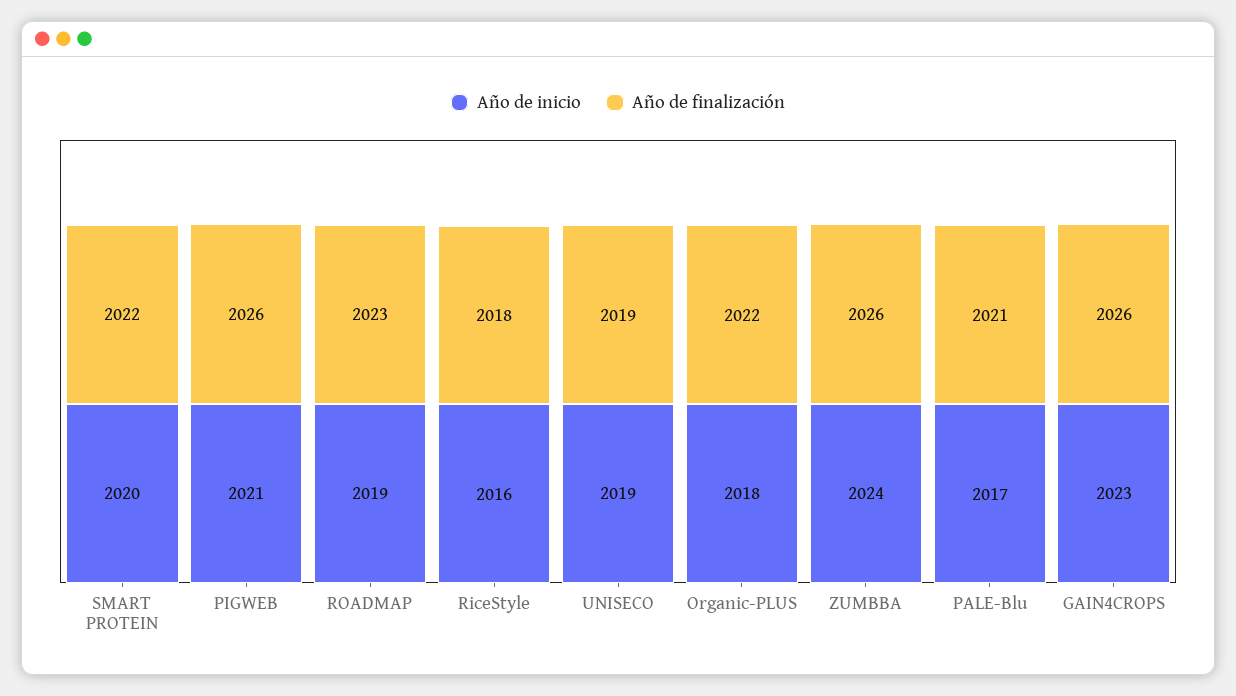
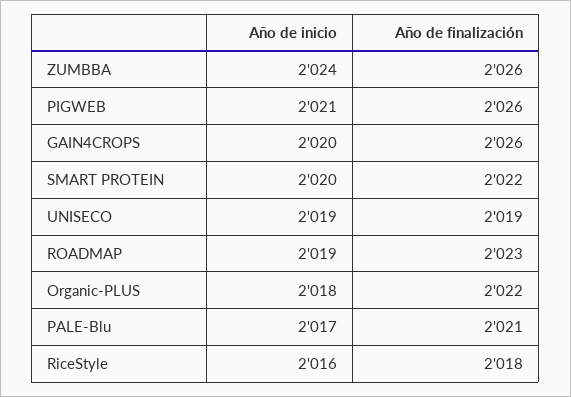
Año de inicio, GAIN4CROPS: 2023 -> 2020

